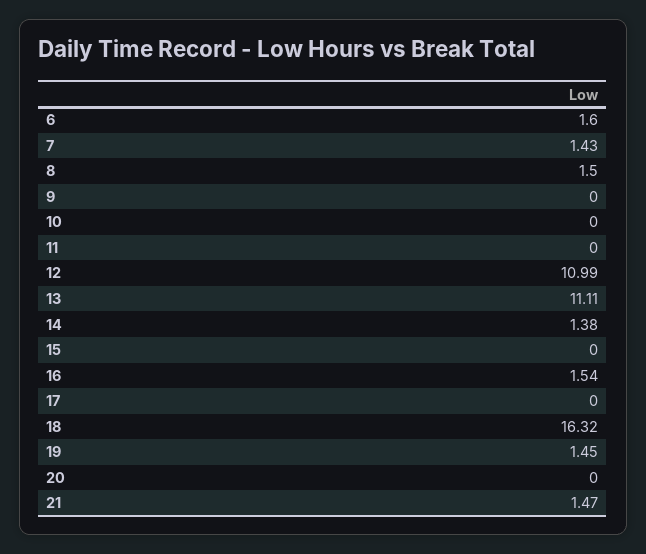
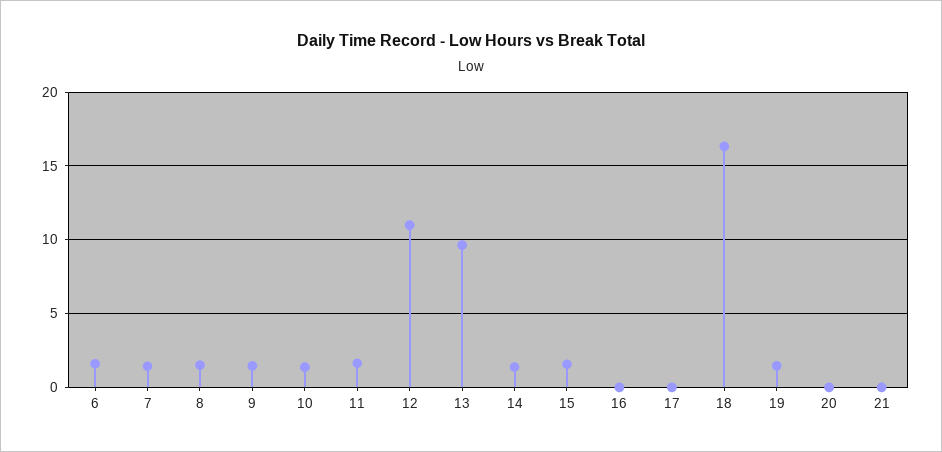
9: 0 -> 1.5
10: 0 -> 1.5
11: 0 -> 1.5
13: 11.11 -> 9.5
15: 0 -> 1.5
16: 1.54 -> 0
21: 1.47 -> 0

